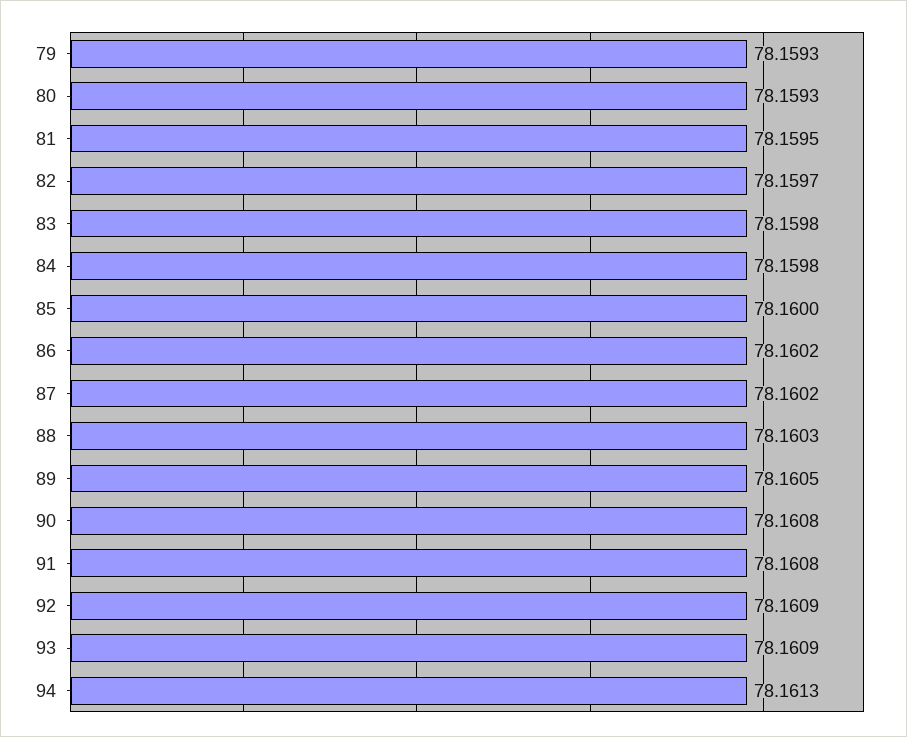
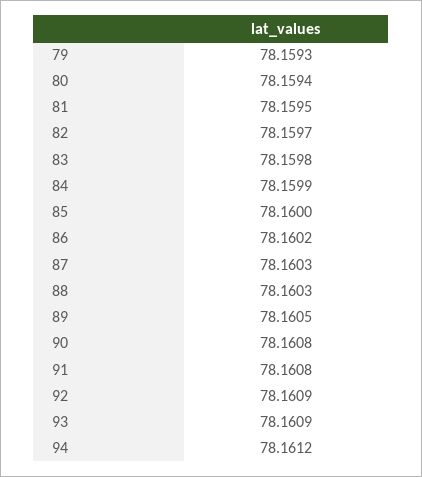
80: 78.1593 -> 78.1594
84: 78.1598 -> 78.1599
87: 78.1602 -> 78.1603
94: 78.1613 -> 78.1612

